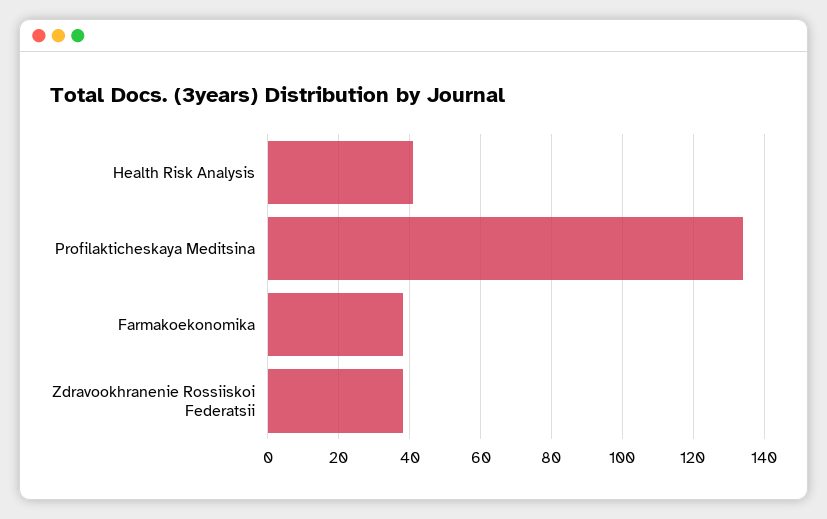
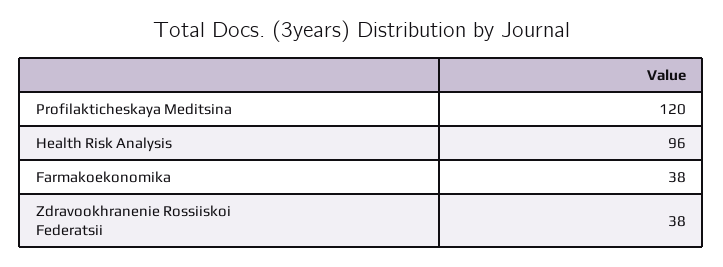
Health Risk Analysis: 40 -> 96
Profilakticheskaya Meditsina: 135 -> 120

